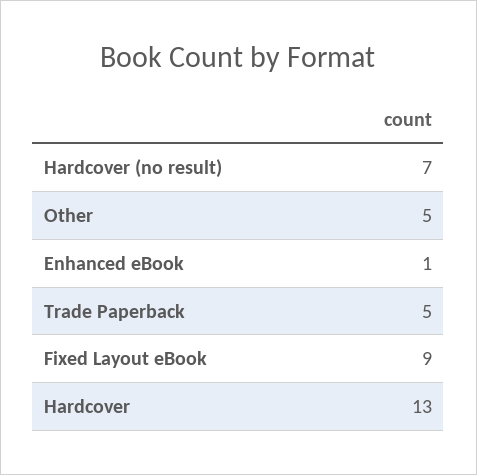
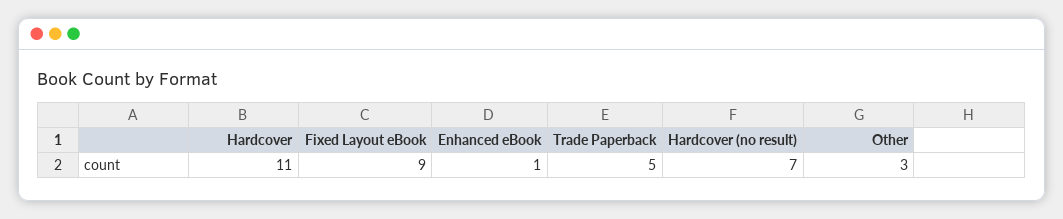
Other: 5 -> 3
Hardcover: 13 -> 11

